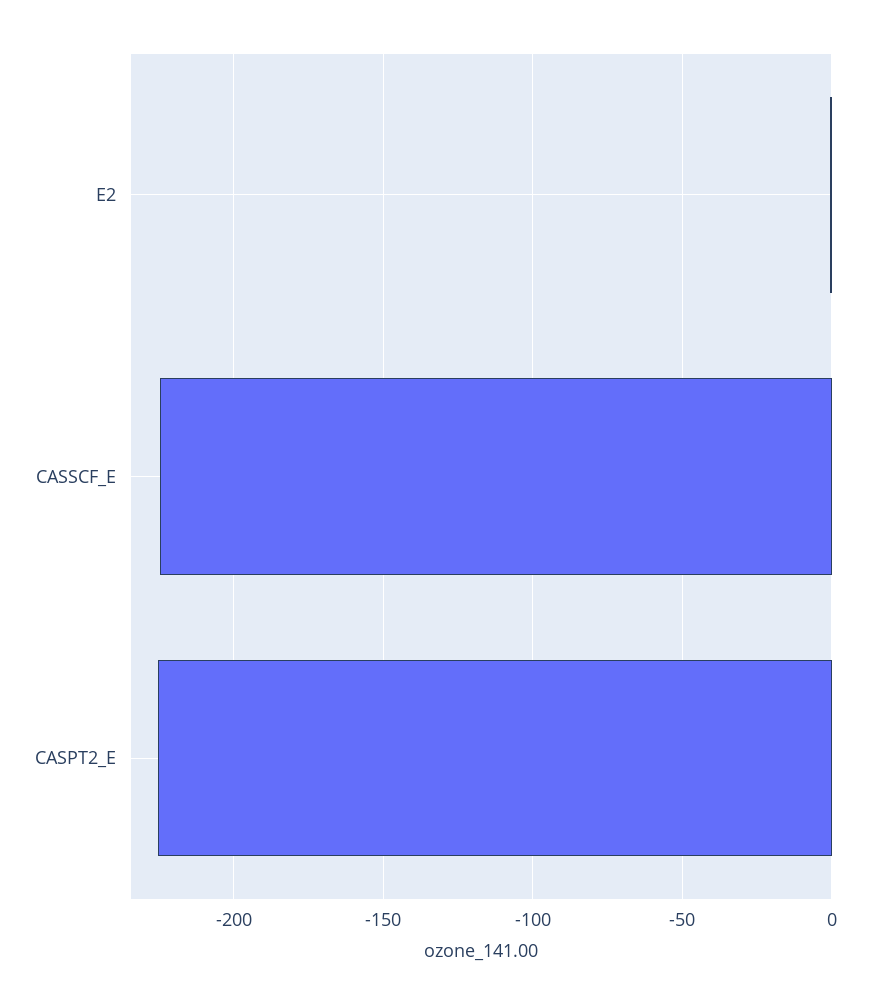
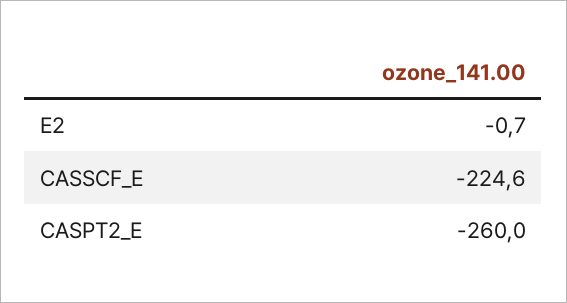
CASPT2_E: -225 -> -260

